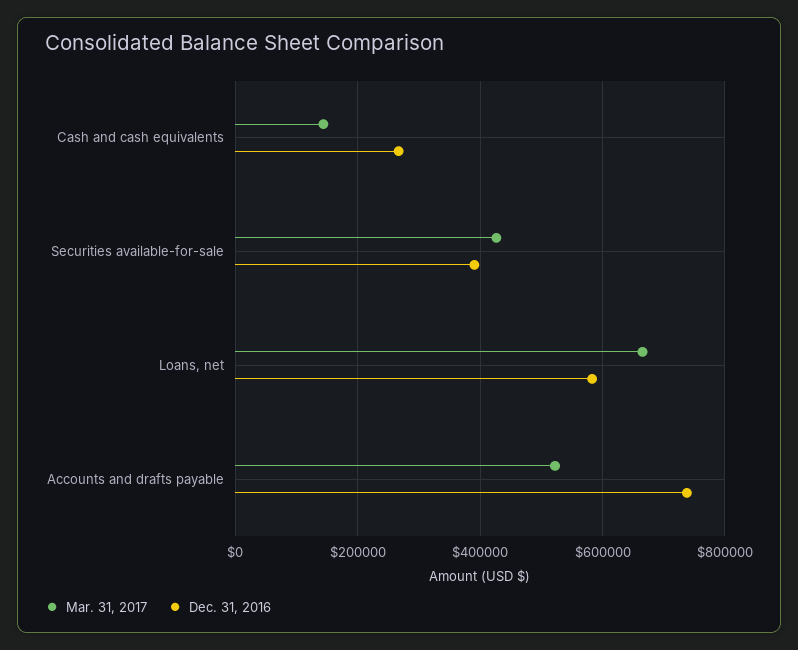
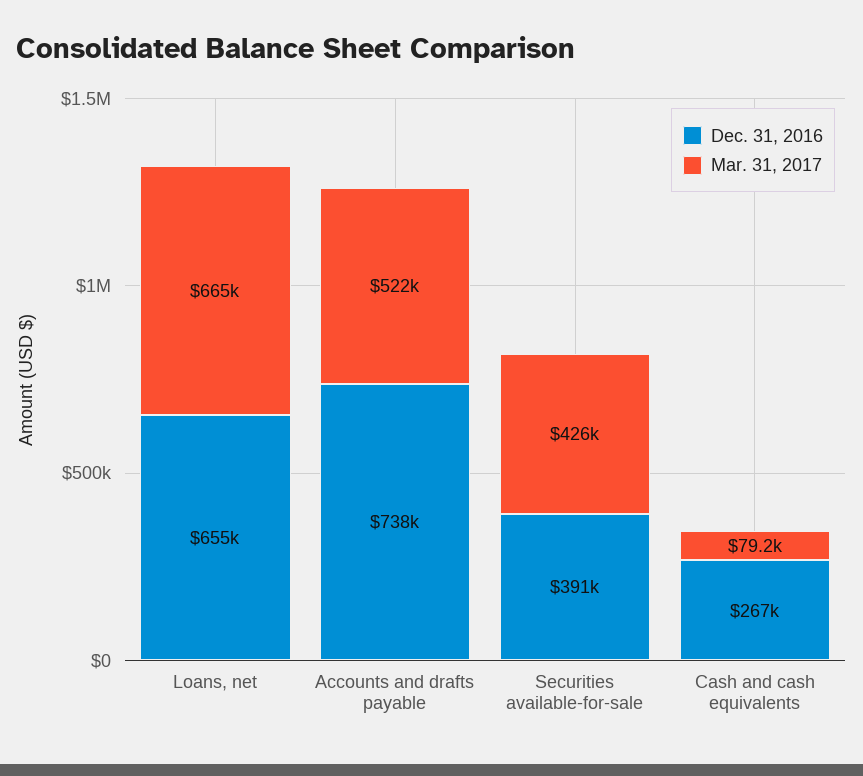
Mar. 31, 2017, Cash and cash equivalents: 140000 -> 79200
Dec. 31, 2016, Loans, net: 580000 -> 655000

